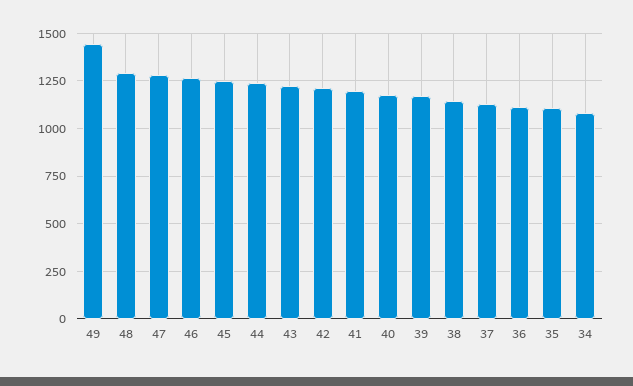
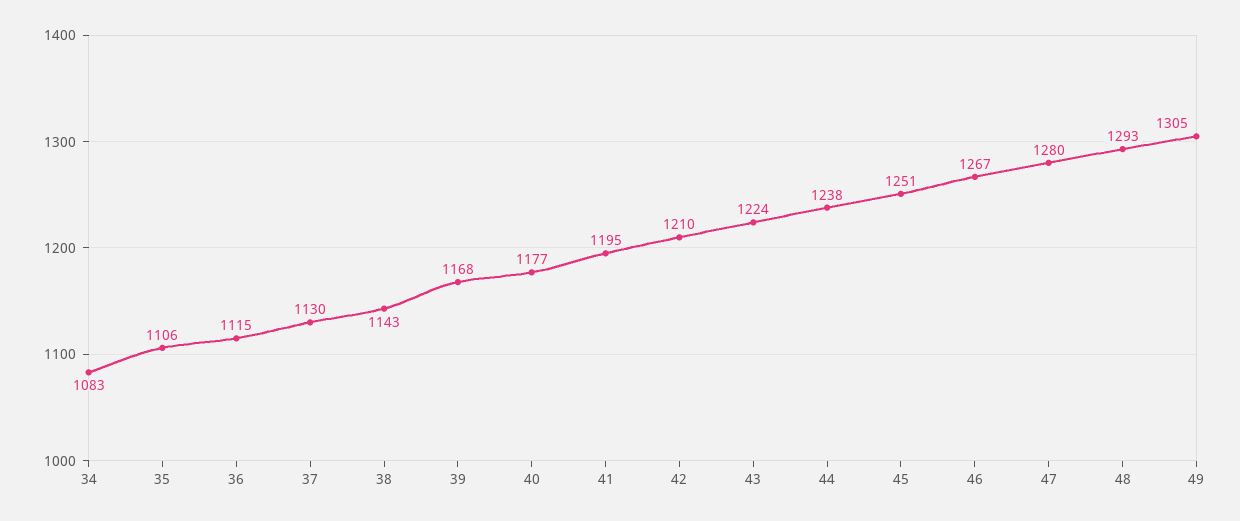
49: 1450 -> 1305

